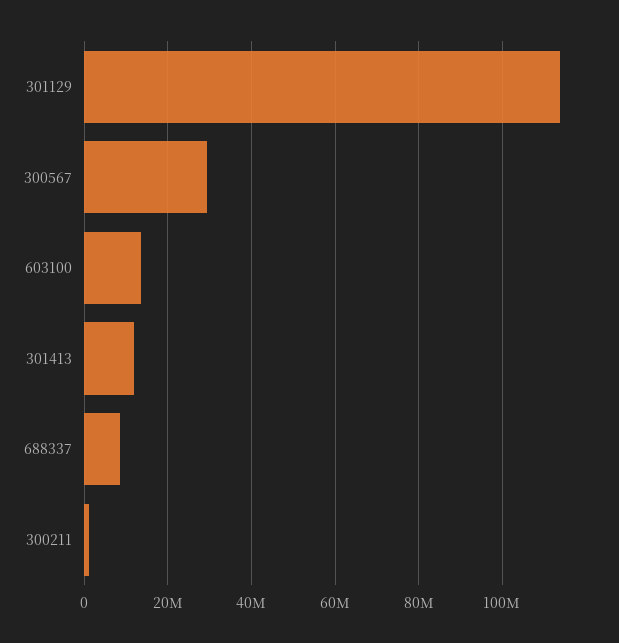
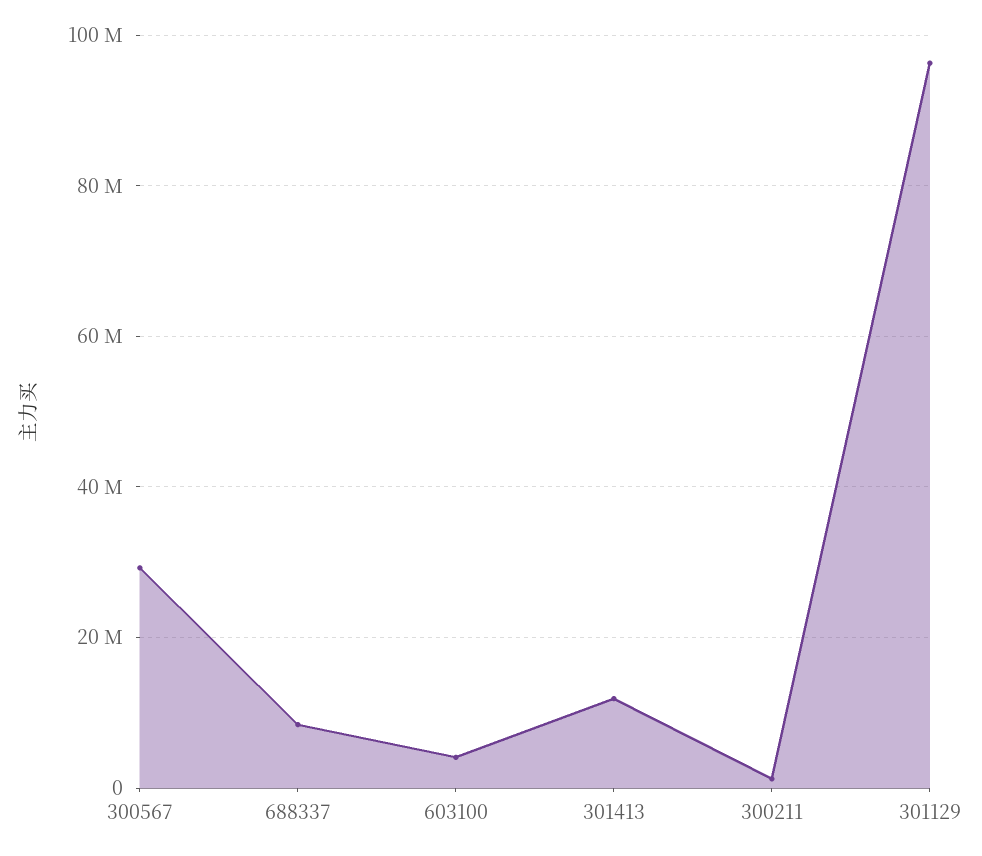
301129: 114000000 -> 96000000
603100: 14000000 -> 4000000

